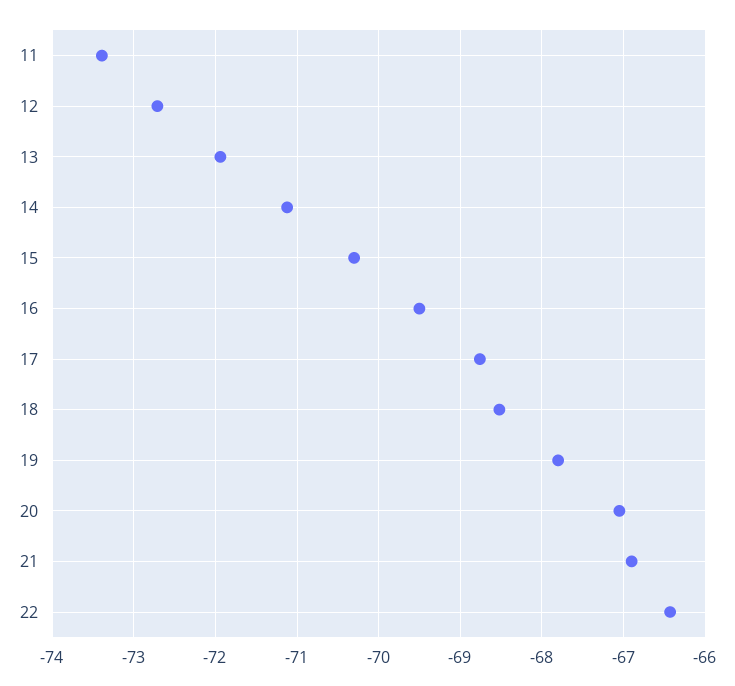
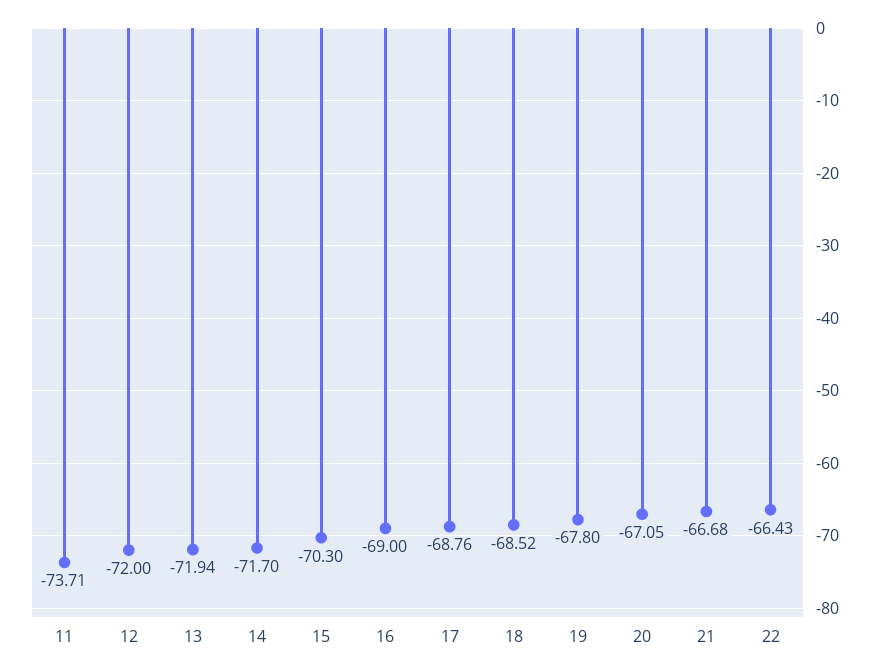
11: -73.4 -> -73.71
12: -72.7 -> -72
14: -71.1 -> -71.7
16: -69.5 -> -69
21: -66.9 -> -66.68

